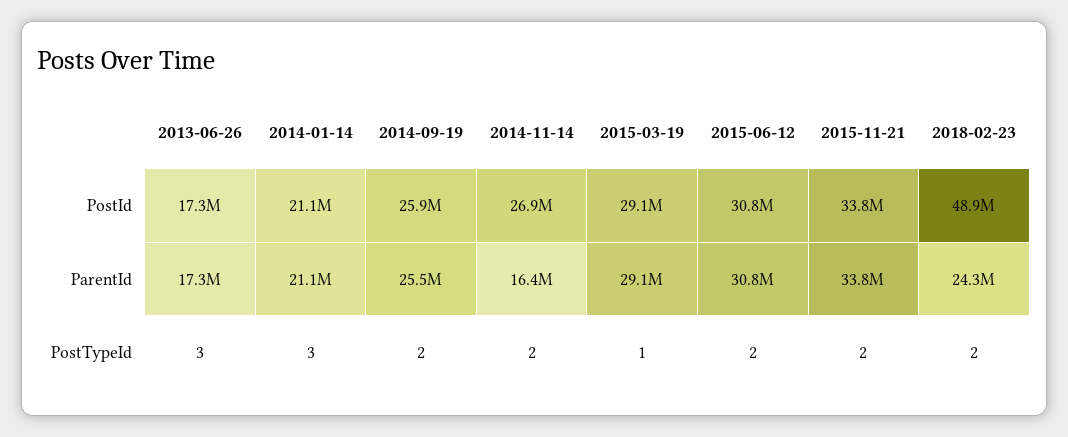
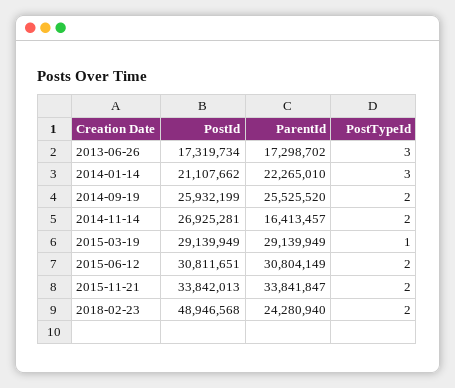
2014-01-14, ParentId: 21100000 -> 22265010

